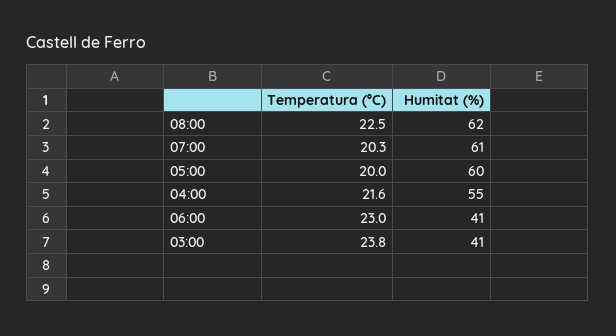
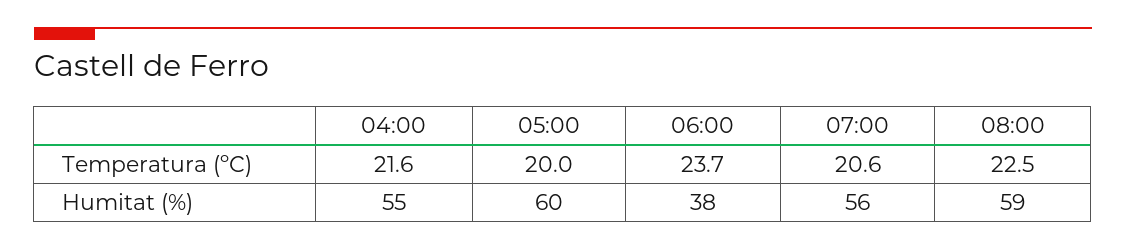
Humitat (%), 08:00: 62 -> 59
Temperatura (ºC), 07:00: 20.3 -> 20.6
Humitat (%), 07:00: 61 -> 56
Temperatura (ºC), 06:00: 23 -> 23.7
Humitat (%), 06:00: 41 -> 38
Temperatura (ºC), 03:00: 23.8 -> none
Humitat (%), 03:00: 41 -> none

